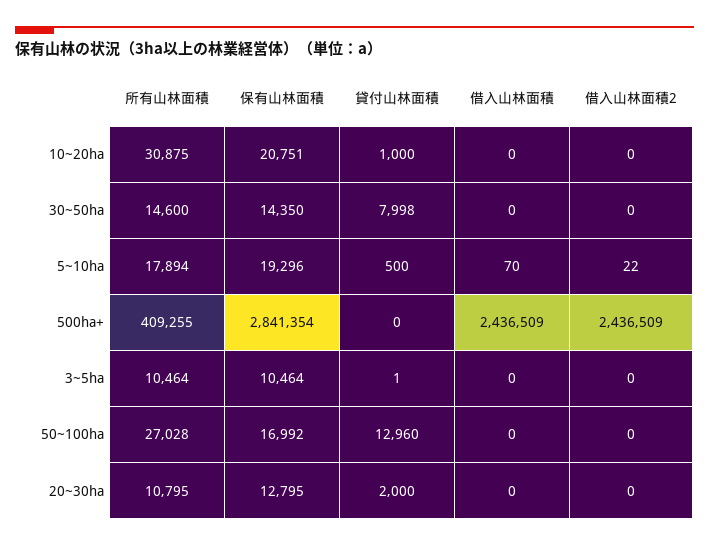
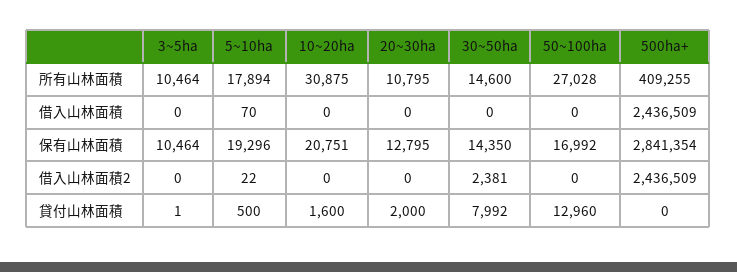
貸付山林面積, 10~20ha: 1000 -> 1600
貸付山林面積, 30~50ha: 7998 -> 7992
借入山林面積2, 30~50ha: 0 -> 2381

